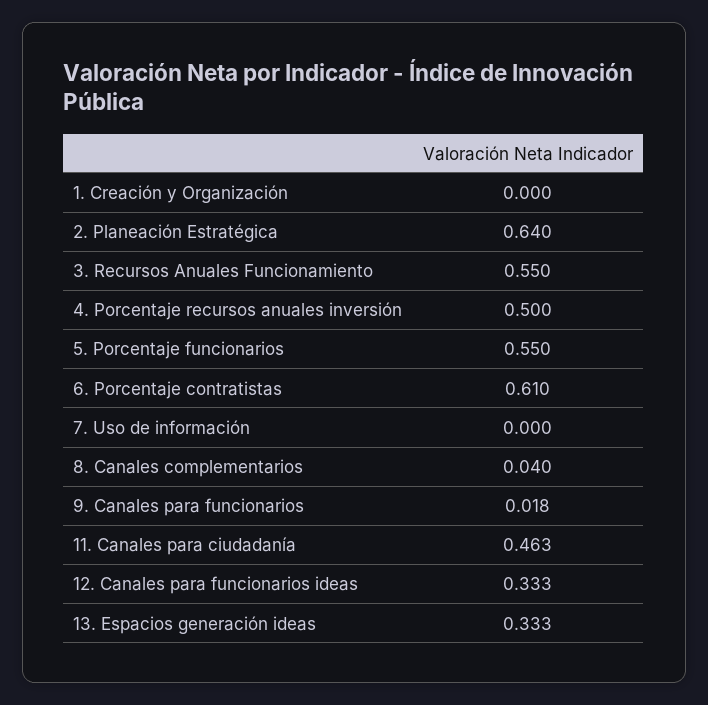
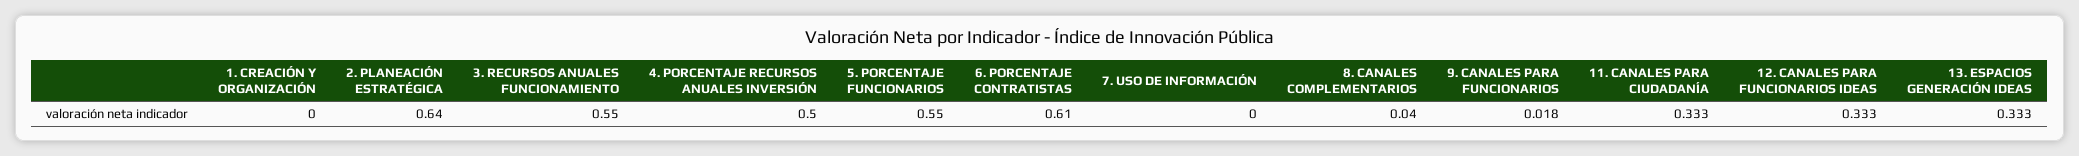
11. Canales para ciudadanía: 0.463 -> 0.333

